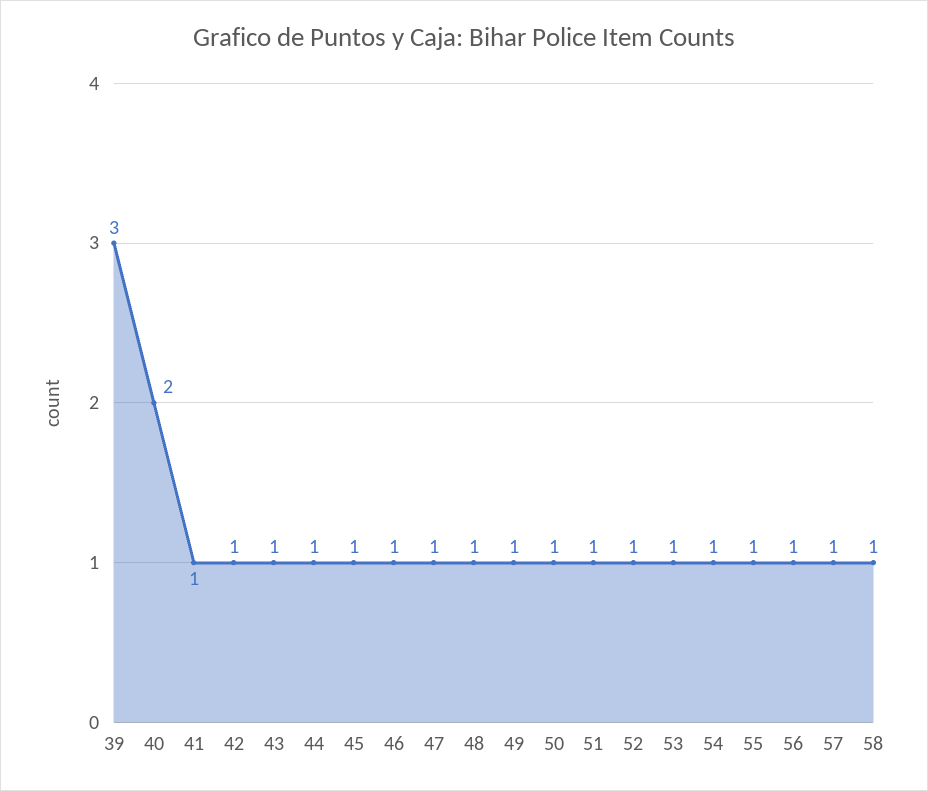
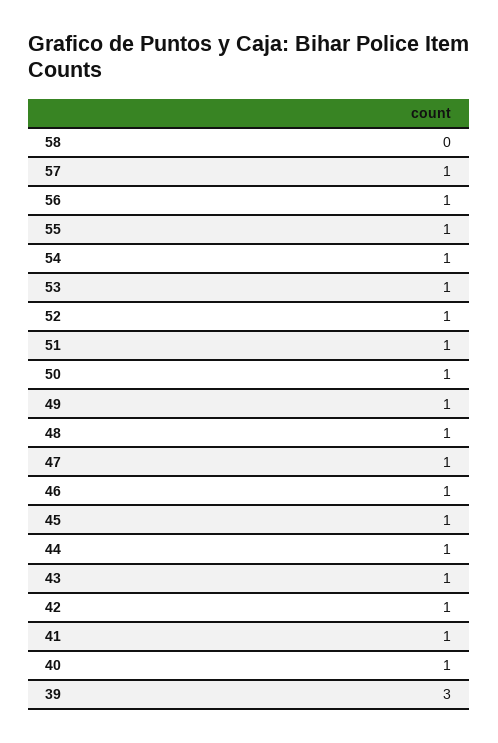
40: 2 -> 1
58: 1 -> 0

